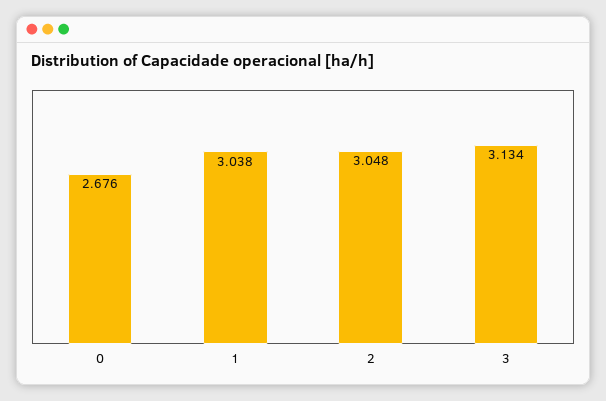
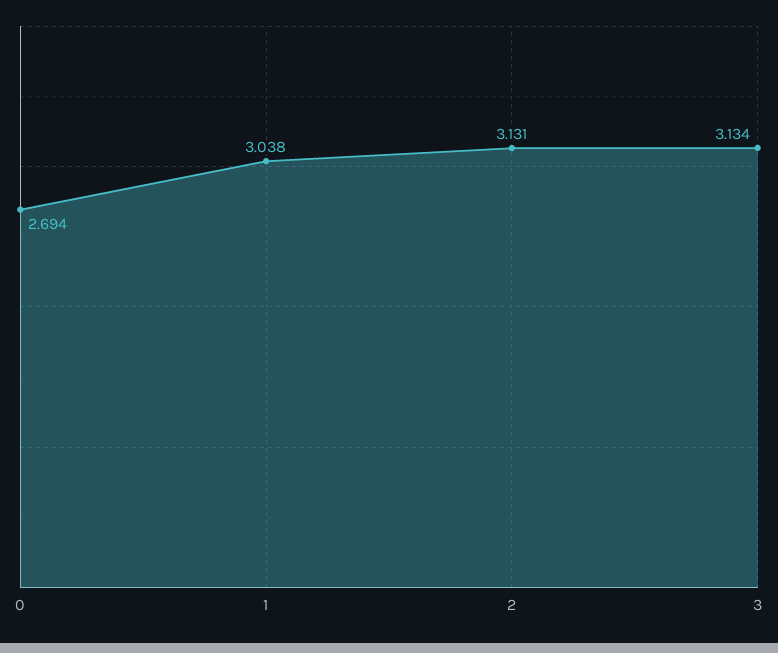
0: 2.676 -> 2.694
2: 3.048 -> 3.131

